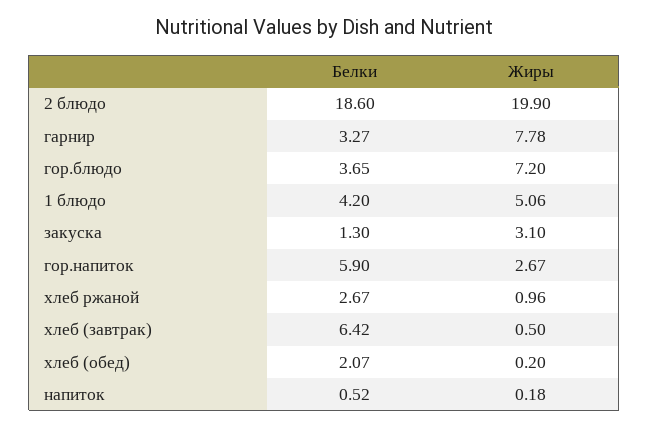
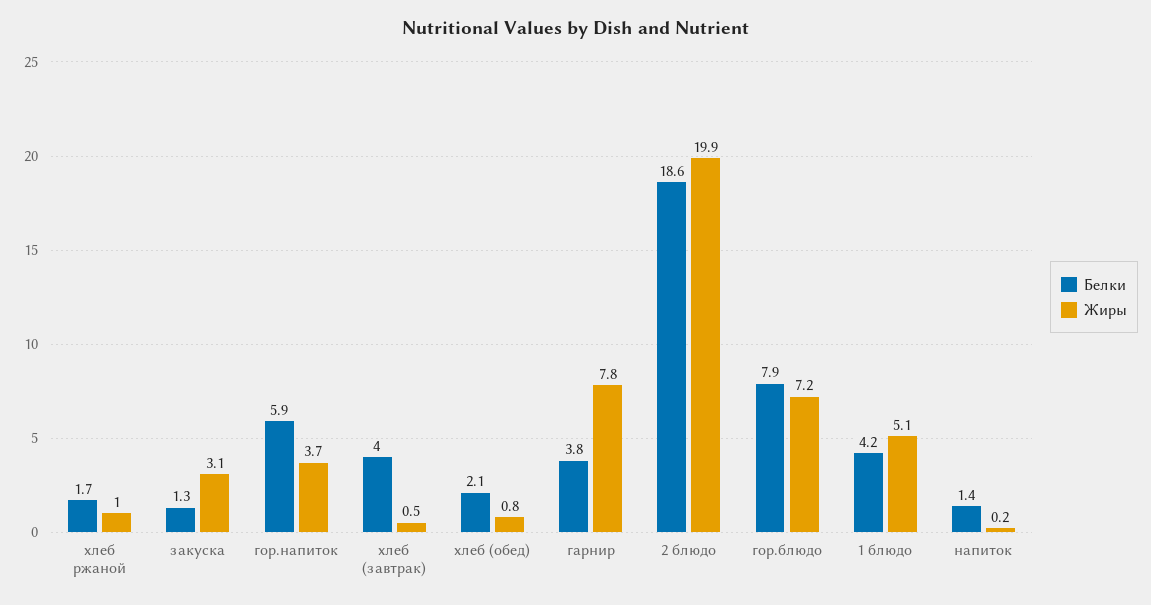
Белки, гарнир: 3.27 -> 3.8
Белки, гор.блюдо: 3.65 -> 7.9
Жиры, гор.напиток: 2.67 -> 3.7
Белки, хлеб ржаной: 2.67 -> 1.7
Белки, хлеб (завтрак): 6.42 -> 4
Жиры, хлеб (обед): 0.2 -> 0.8
Белки, напиток: 0.52 -> 1.4

